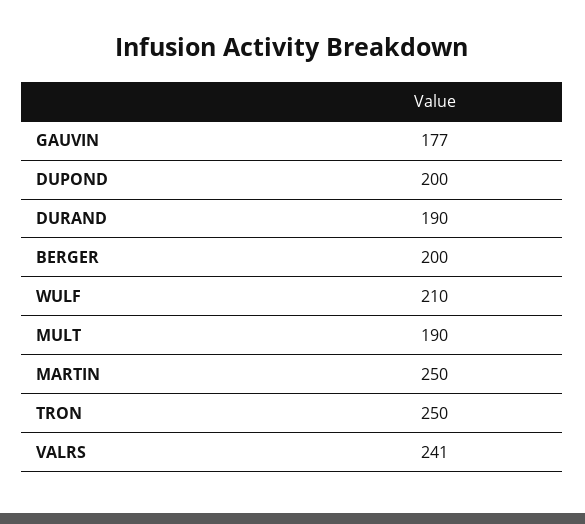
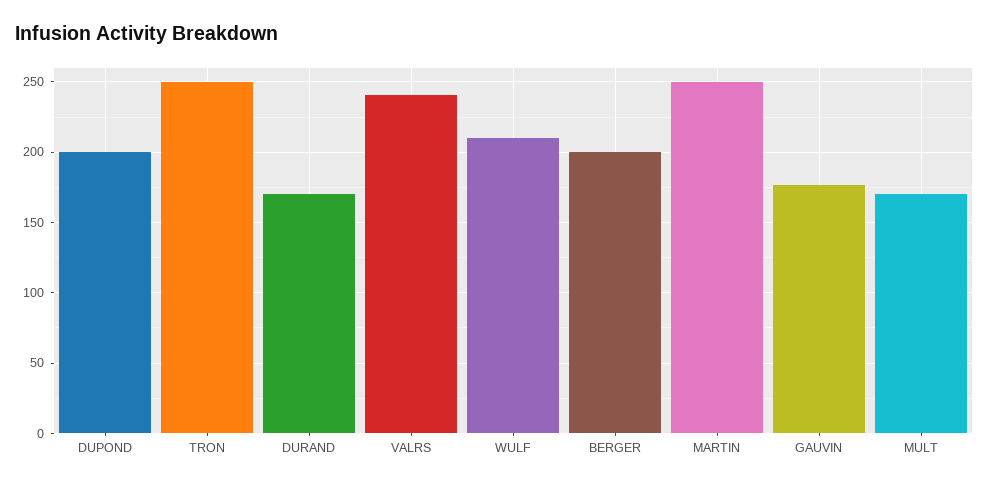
DURAND: 190 -> 170
MULT: 190 -> 170

